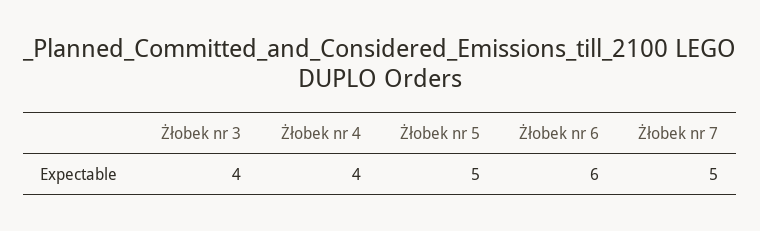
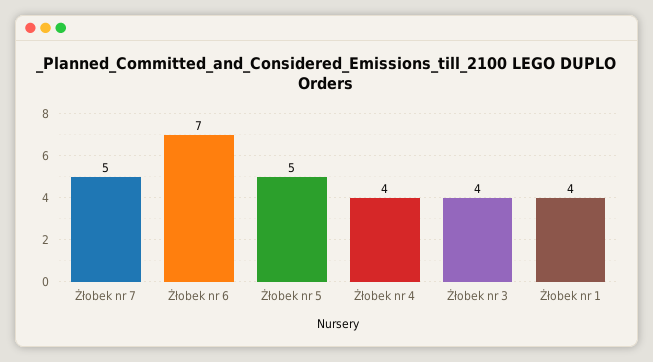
Żłobek nr 6: 6 -> 7
Żłobek nr 1: none -> 4

